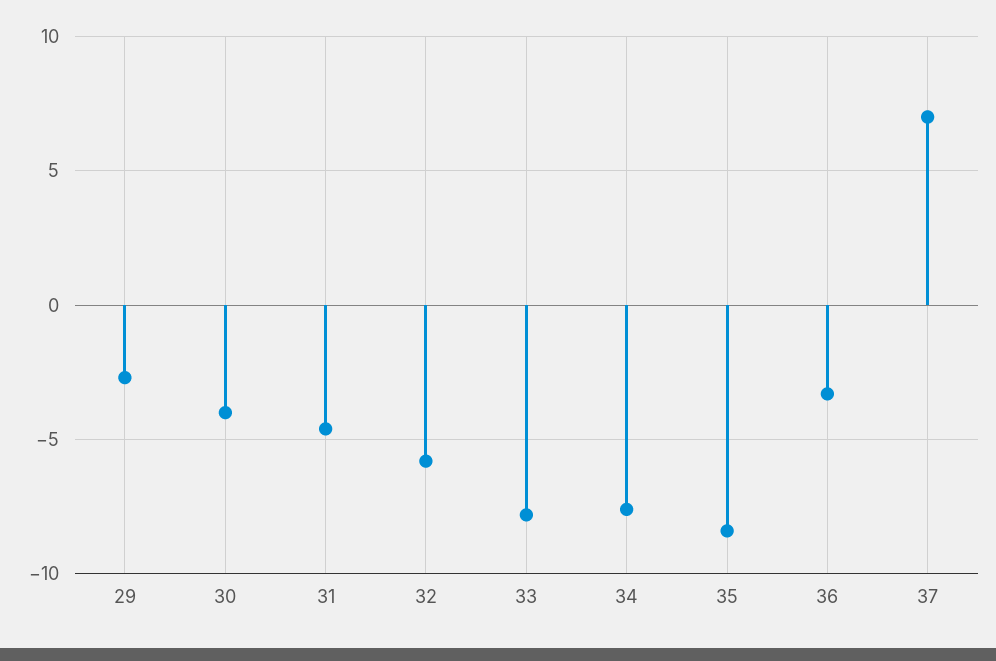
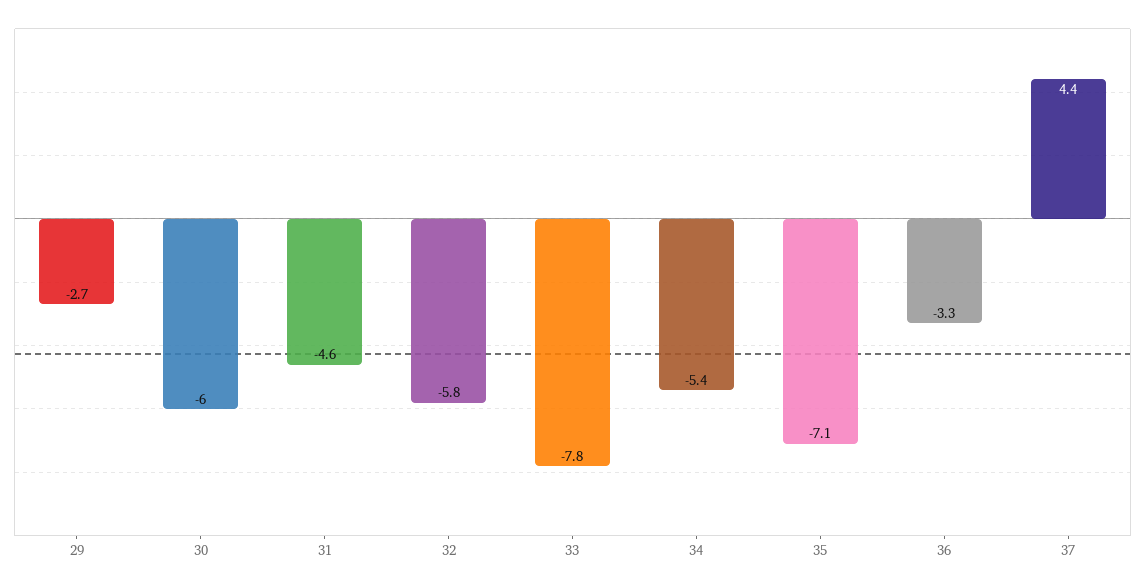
30: -4 -> -6
34: -7.5 -> -5.4
35: -8.5 -> -7.1
37: 7 -> 4.4

